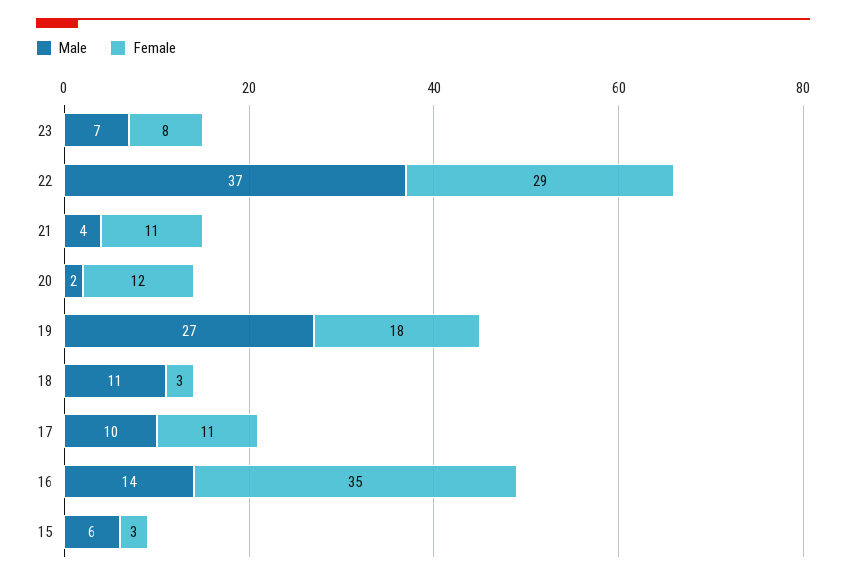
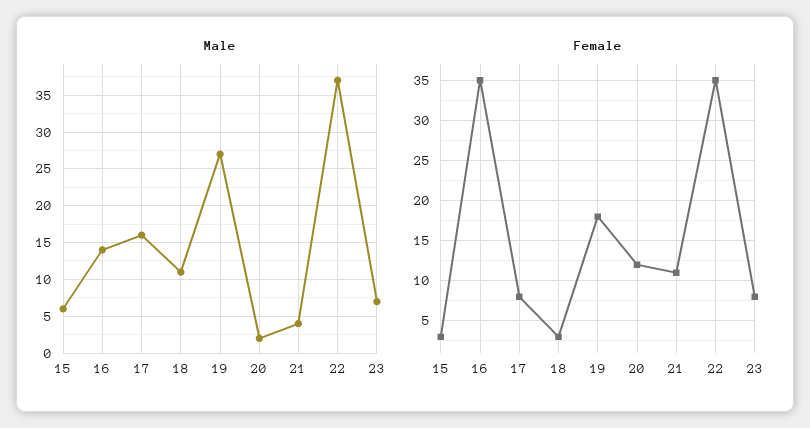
Female, 22: 29 -> 35
Male, 17: 10 -> 16
Female, 17: 11 -> 8

